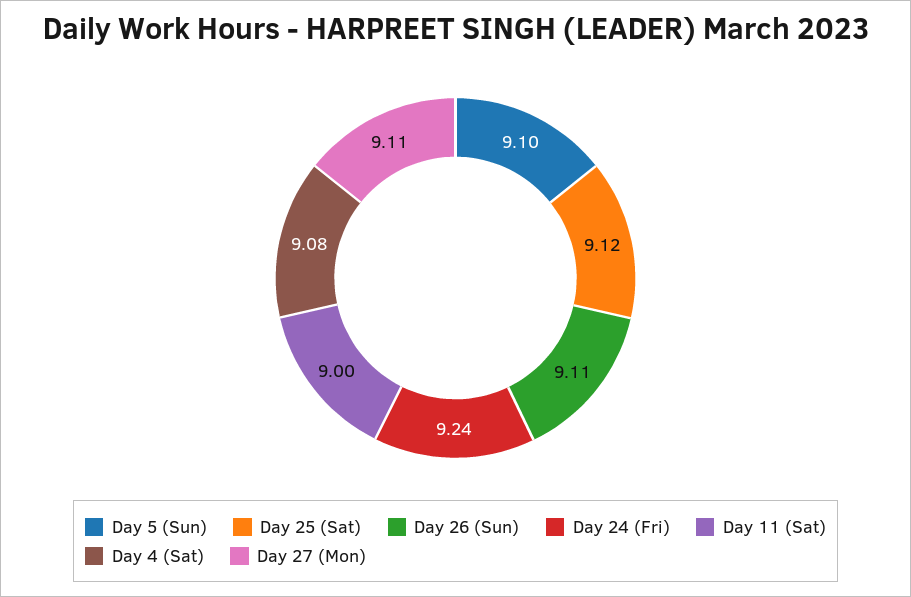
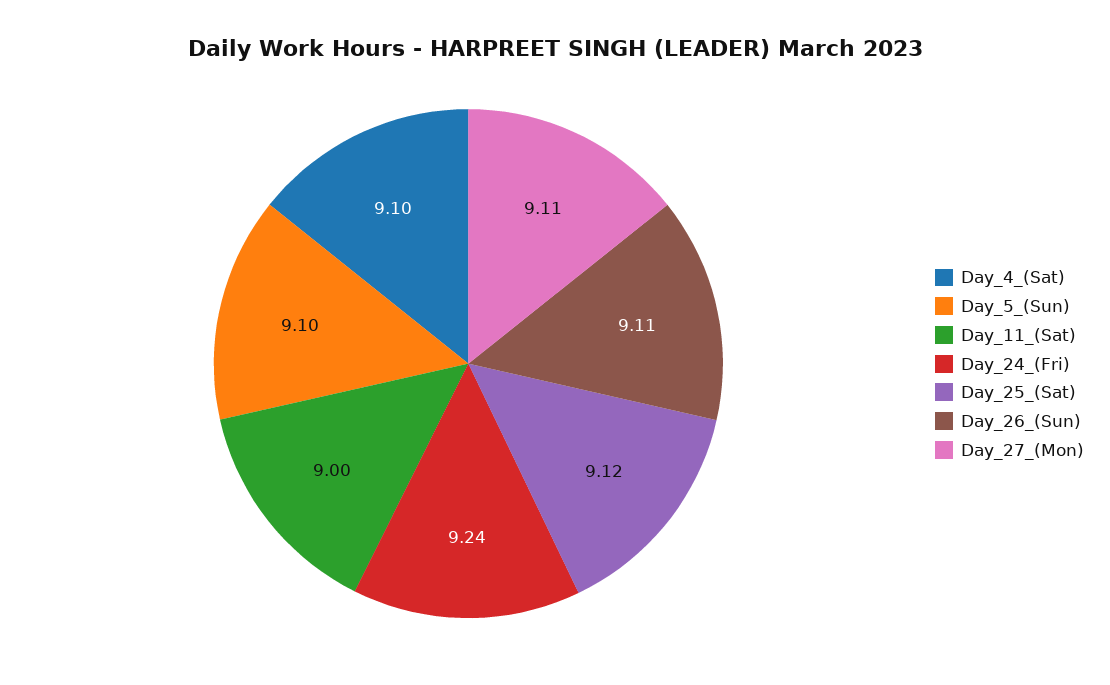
Day 4 (Sat): 9.08 -> 9.1

